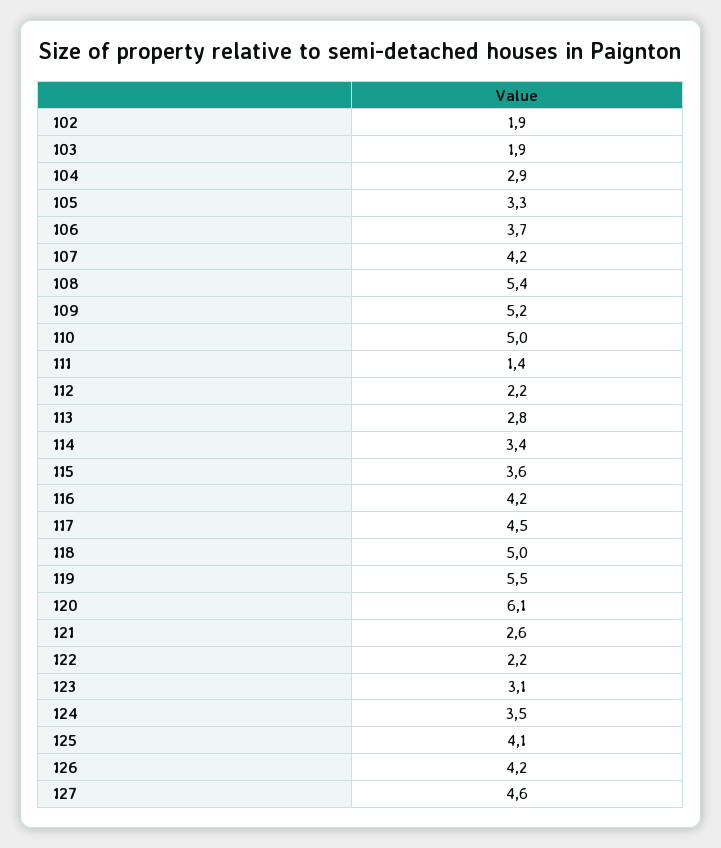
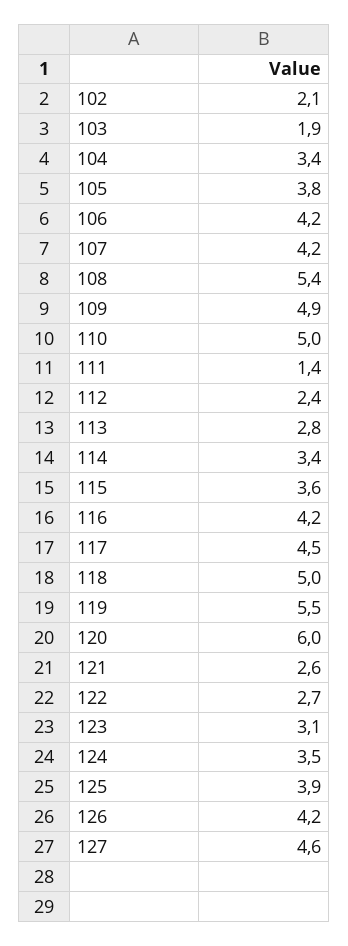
102: 1.9 -> 2.1
104: 2.9 -> 3.4
105: 3.3 -> 3.8
106: 3.7 -> 4.2
109: 5.2 -> 4.9
112: 2.2 -> 2.4
120: 6.1 -> 6
122: 2.2 -> 2.7
125: 4.1 -> 3.9

